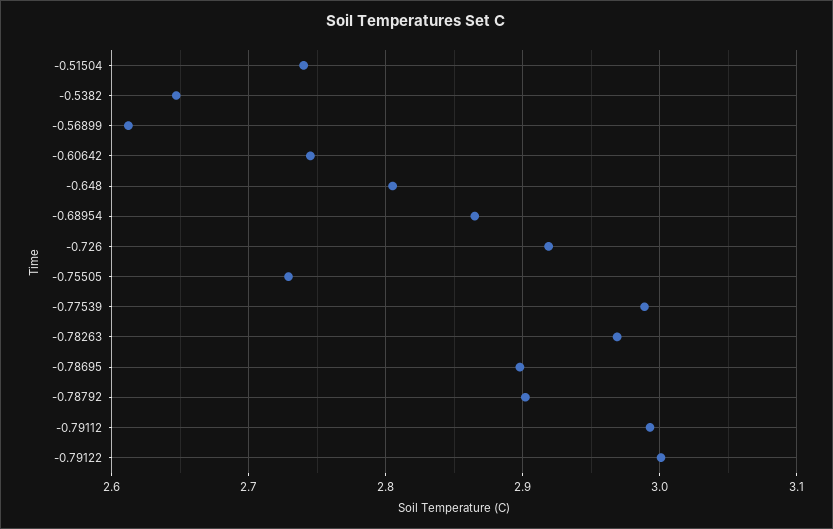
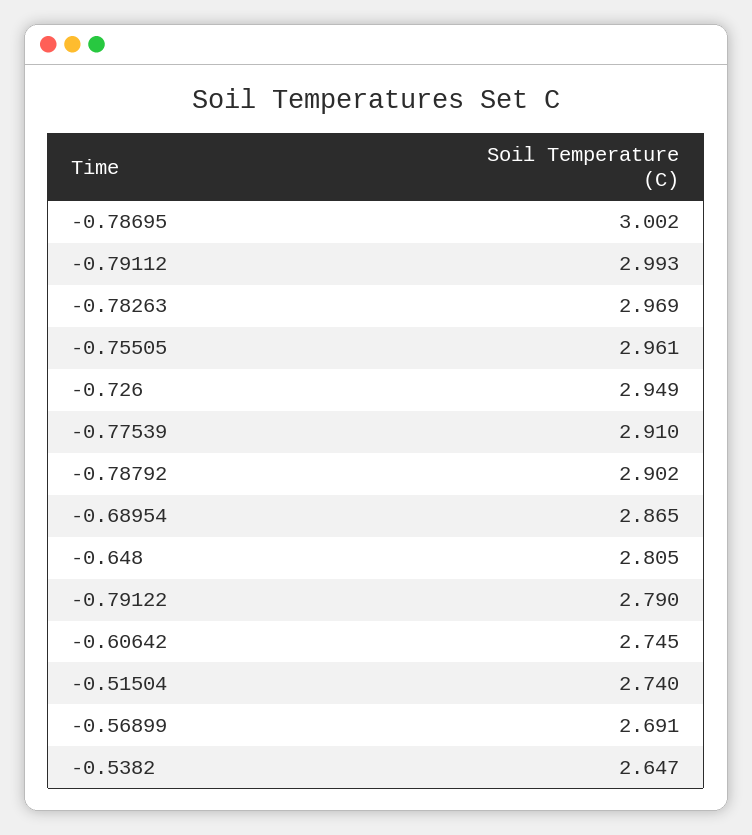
-0.56899: 2.61 -> 2.691
-0.726: 2.92 -> 2.949
-0.75505: 2.73 -> 2.961
-0.77539: 2.99 -> 2.91
-0.78695: 2.9 -> 3.002
-0.79122: 3 -> 2.79

